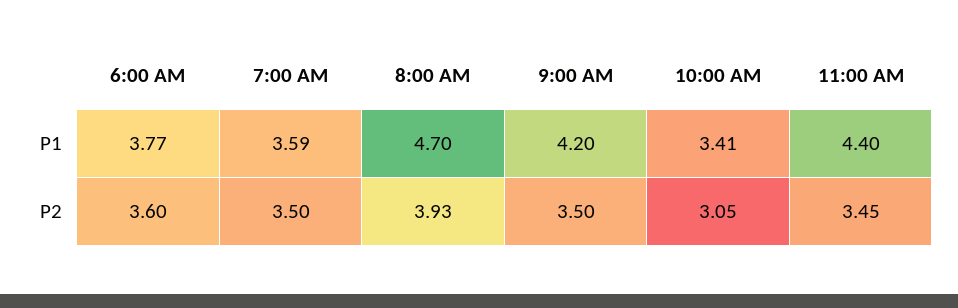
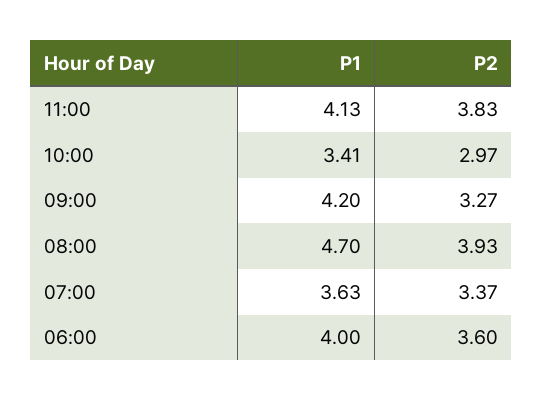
6:00 AM, P1: 3.77 -> 4
7:00 AM, P1: 3.59 -> 3.63
11:00 AM, P1: 4.4 -> 4.13
7:00 AM, P2: 3.5 -> 3.37
9:00 AM, P2: 3.5 -> 3.27
10:00 AM, P2: 3.05 -> 2.97
11:00 AM, P2: 3.45 -> 3.83

